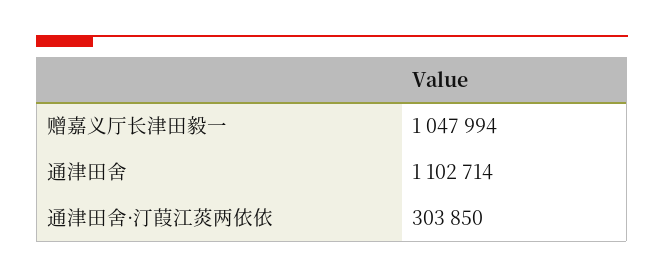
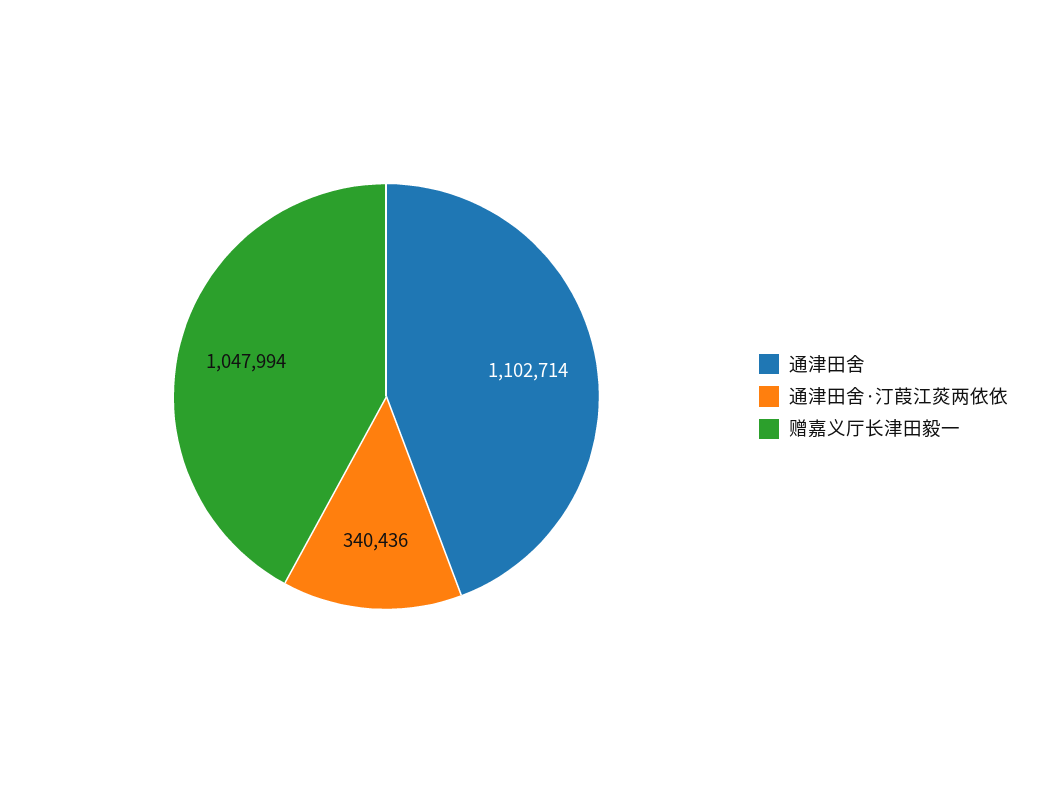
通津田舍·汀葭江菼两依依: 303850 -> 340436

